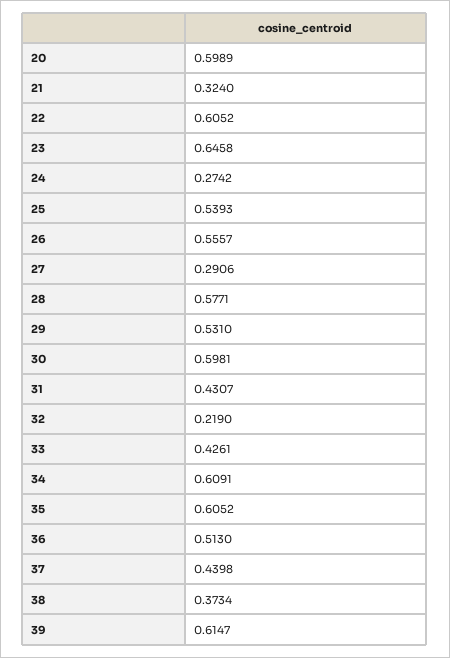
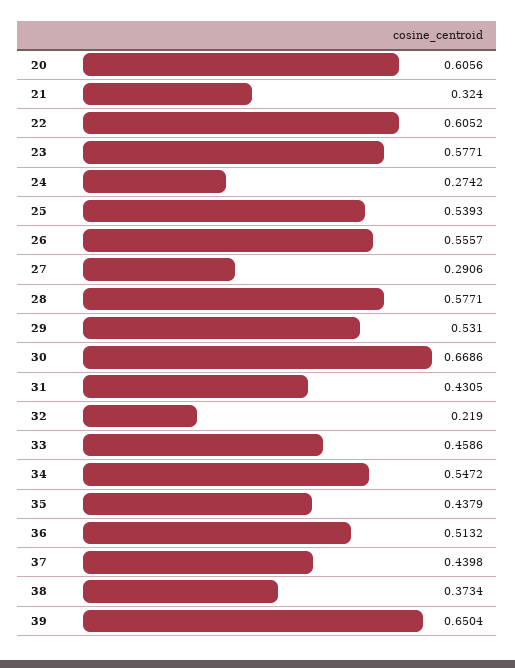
20: 0.5989 -> 0.6056
23: 0.6458 -> 0.5771
30: 0.5981 -> 0.6686
31: 0.4307 -> 0.4305
33: 0.4261 -> 0.4586
34: 0.6091 -> 0.5472
35: 0.6052 -> 0.4379
36: 0.513 -> 0.5132
39: 0.6147 -> 0.6504

